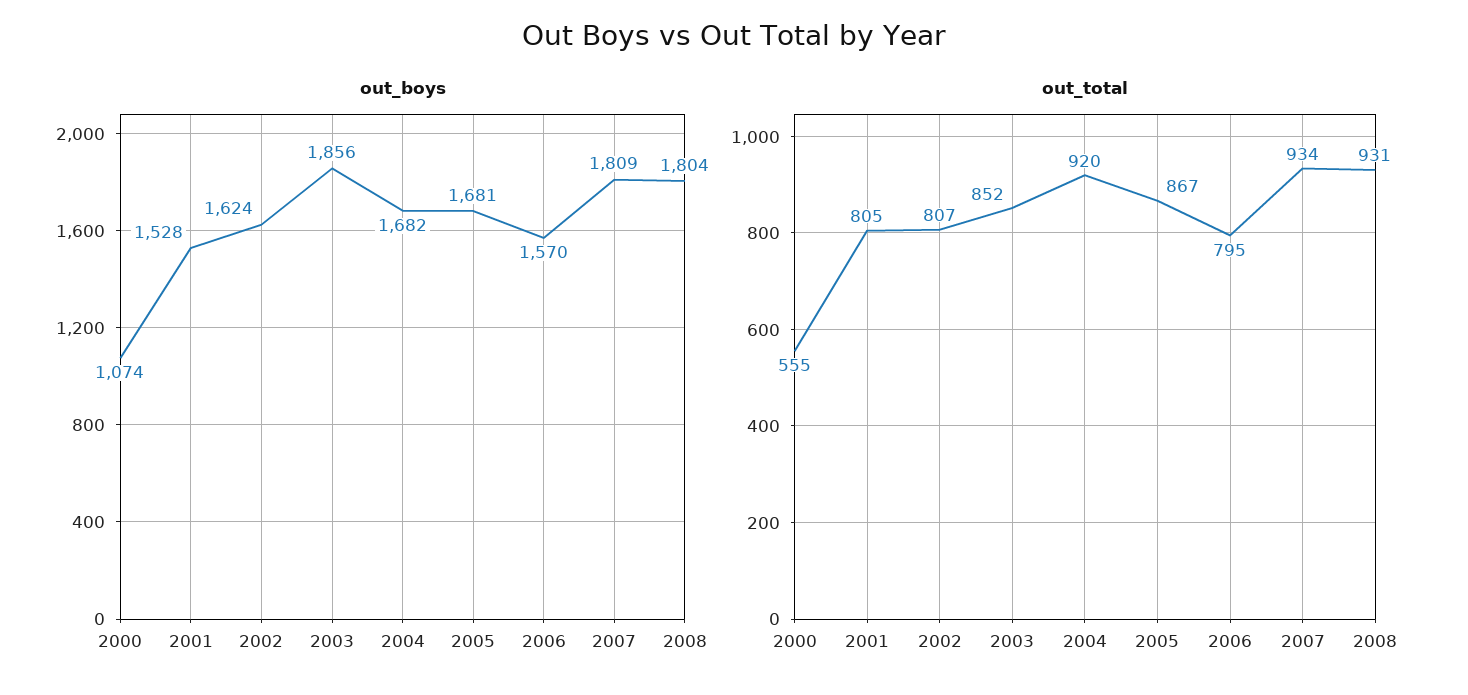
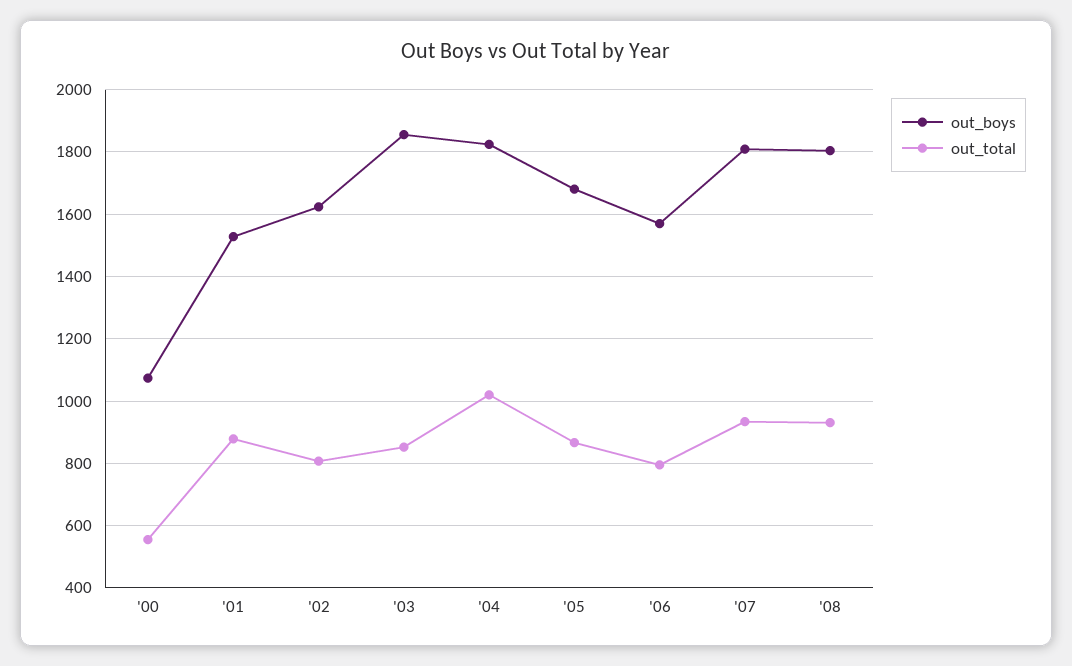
out_boys, 2004: 1682 -> 1820
out_total, 2001: 805 -> 880
out_total, 2004: 920 -> 1020

